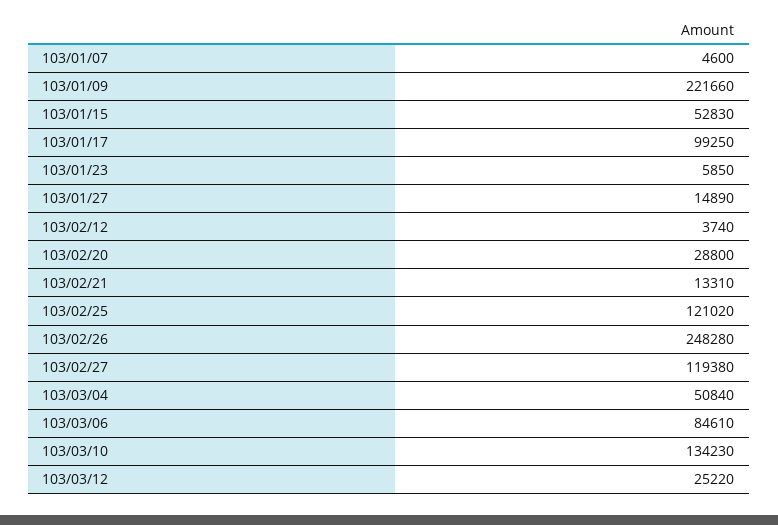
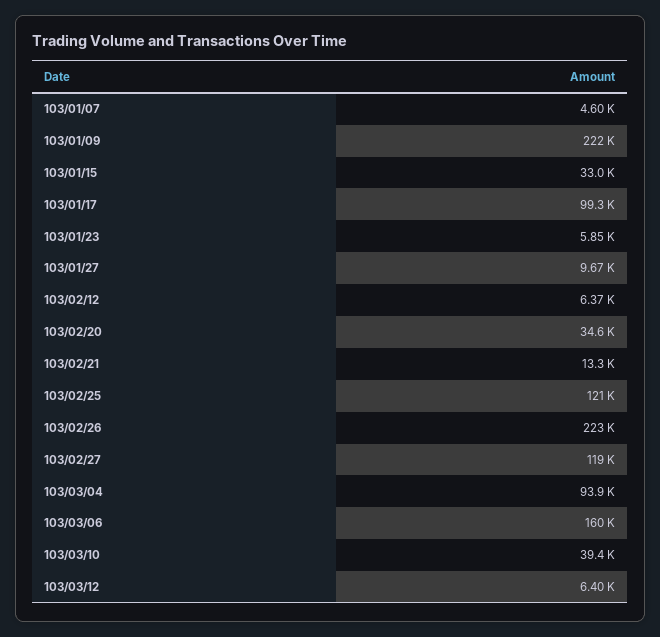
103/01/15: 52830 -> 33000
103/01/27: 14890 -> 9670
103/02/12: 3740 -> 6370
103/02/20: 28800 -> 34600
103/02/26: 248280 -> 223000
103/03/04: 50840 -> 93900
103/03/06: 84610 -> 160000
103/03/10: 134230 -> 39400
103/03/12: 25220 -> 6400

